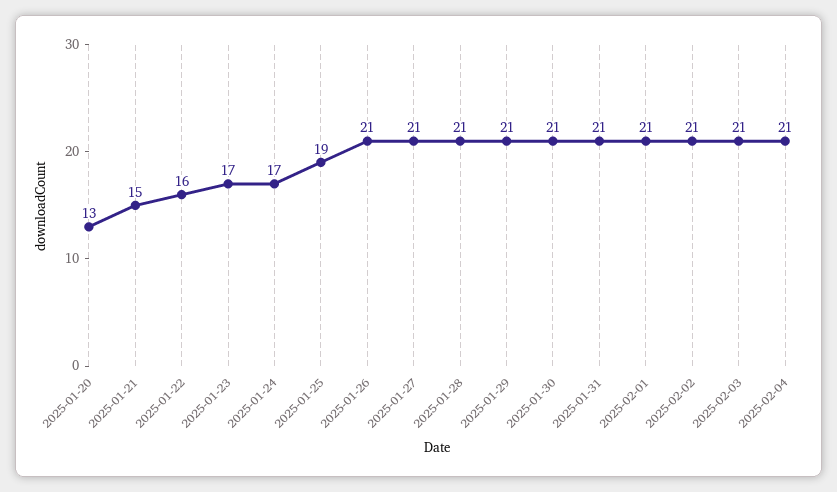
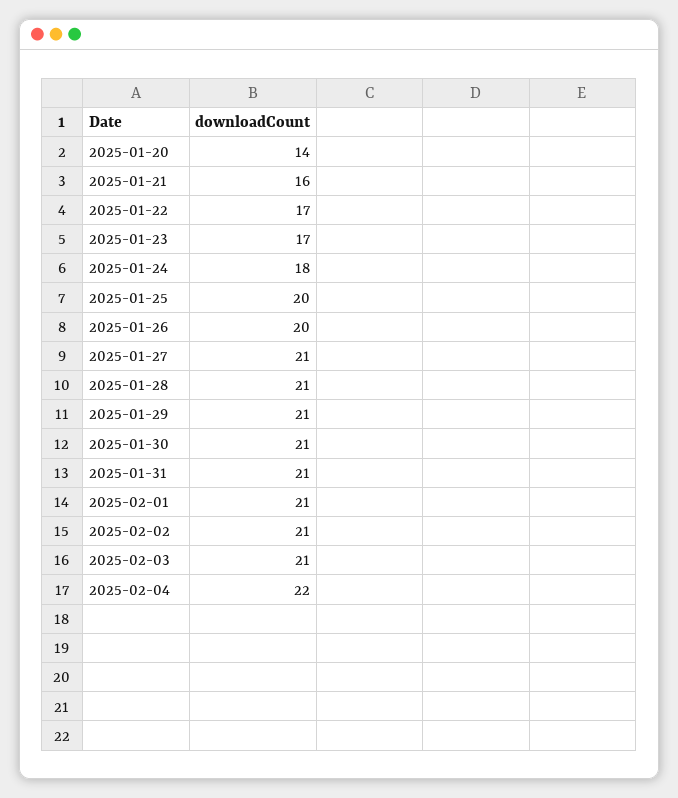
2025-01-20: 13 -> 14
2025-01-21: 15 -> 16
2025-01-22: 16 -> 17
2025-01-24: 17 -> 18
2025-01-25: 19 -> 20
2025-01-26: 21 -> 20
2025-02-04: 21 -> 22

